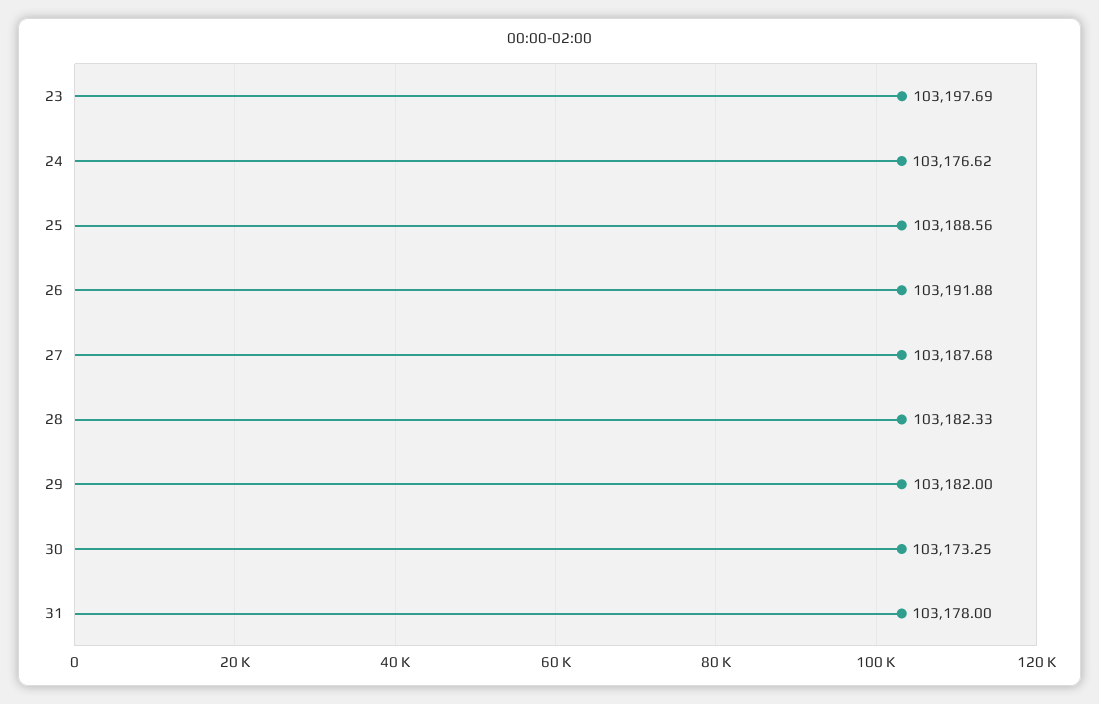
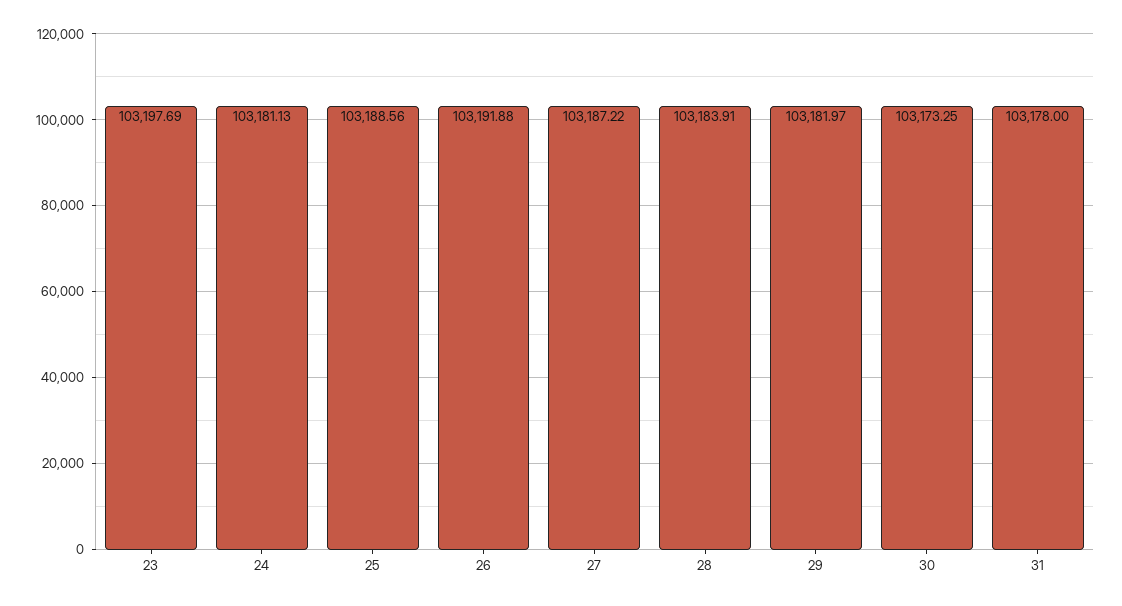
24: 103176.62 -> 103181.13
27: 103187.68 -> 103187.22
28: 103182.33 -> 103183.91
29: 103182 -> 103181.97

